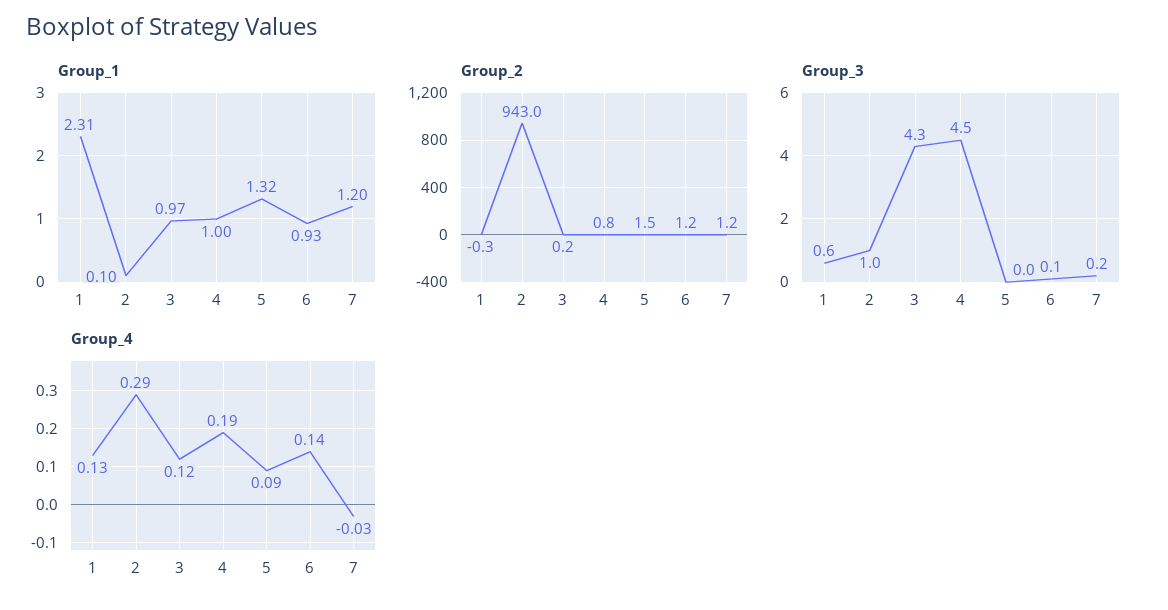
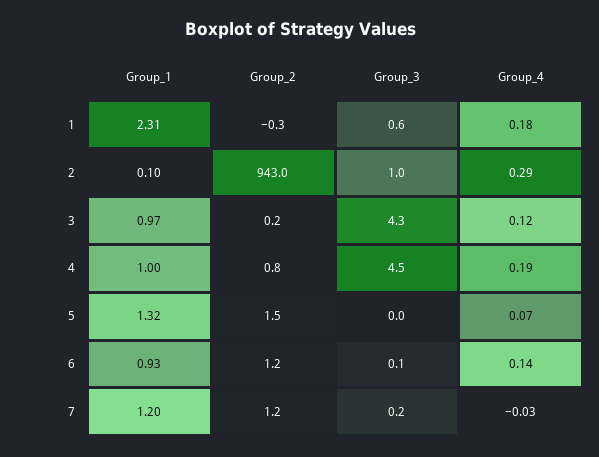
Group_4, 1: 0.13 -> 0.18
Group_4, 5: 0.09 -> 0.07

